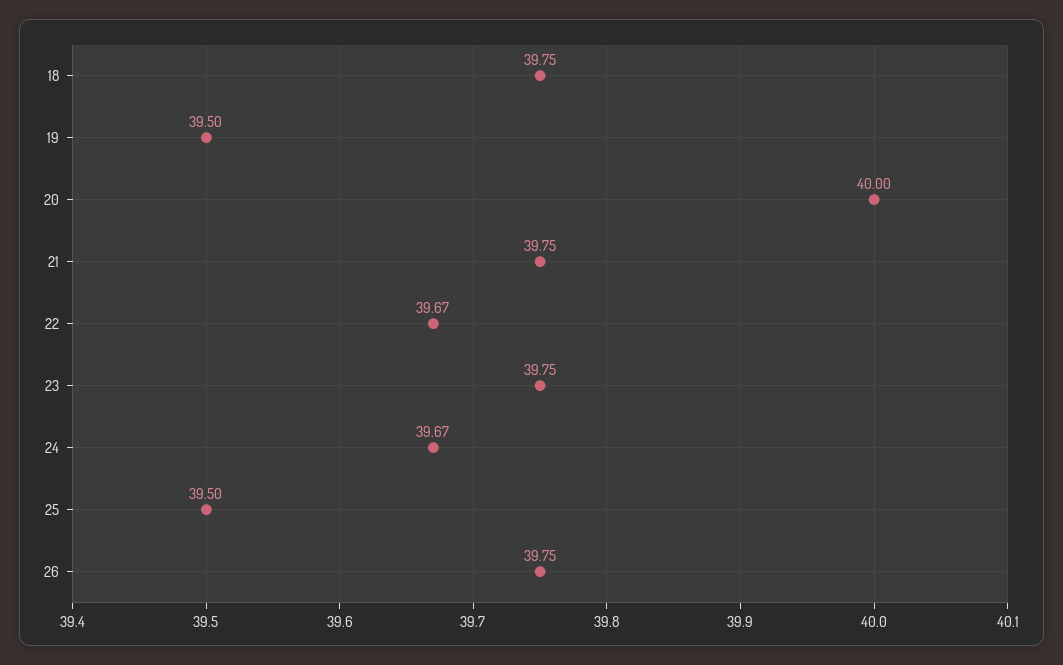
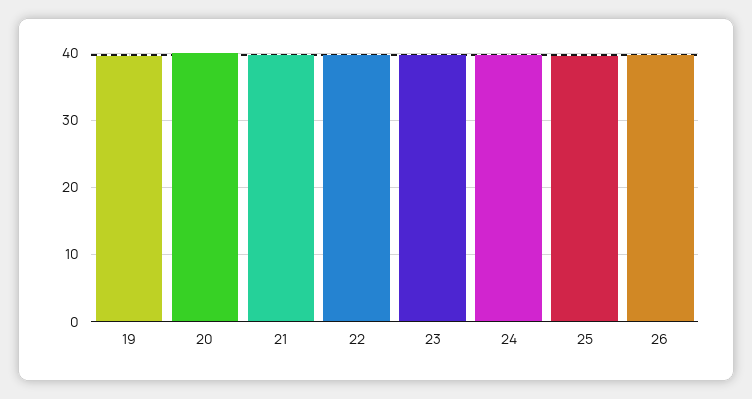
18: 39.75 -> none

